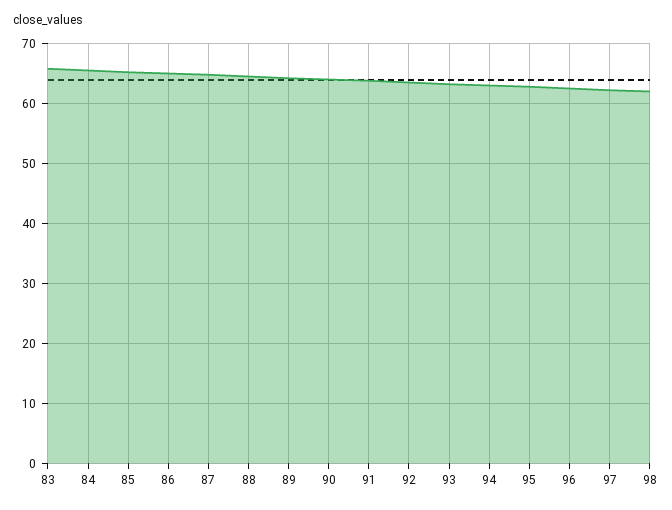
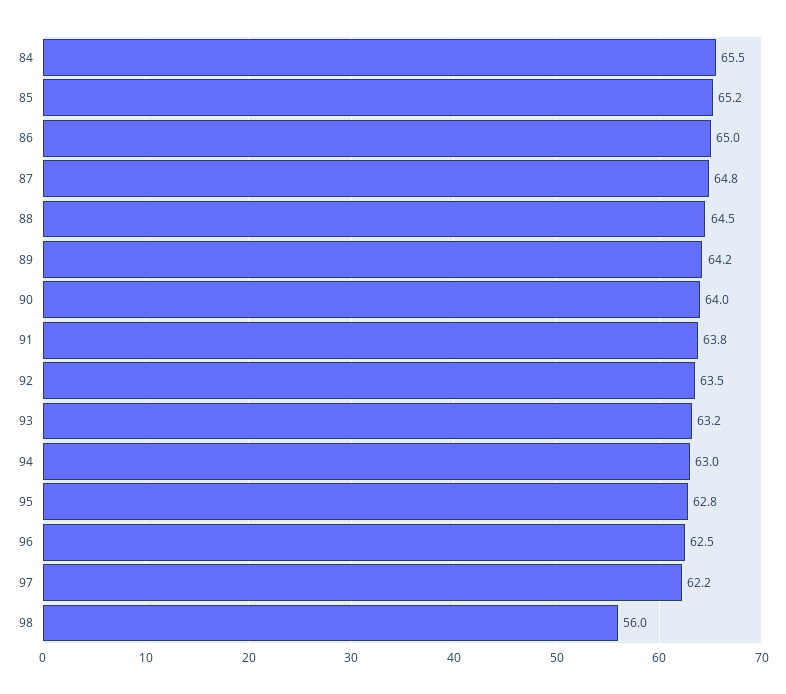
83: 66 -> none
98: 62 -> 56

